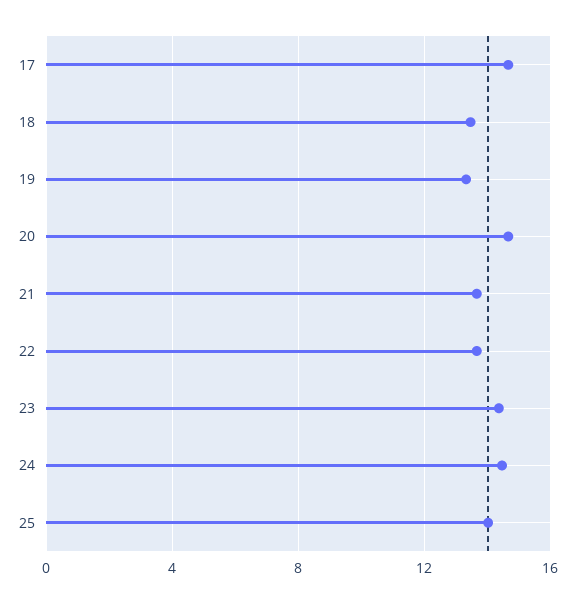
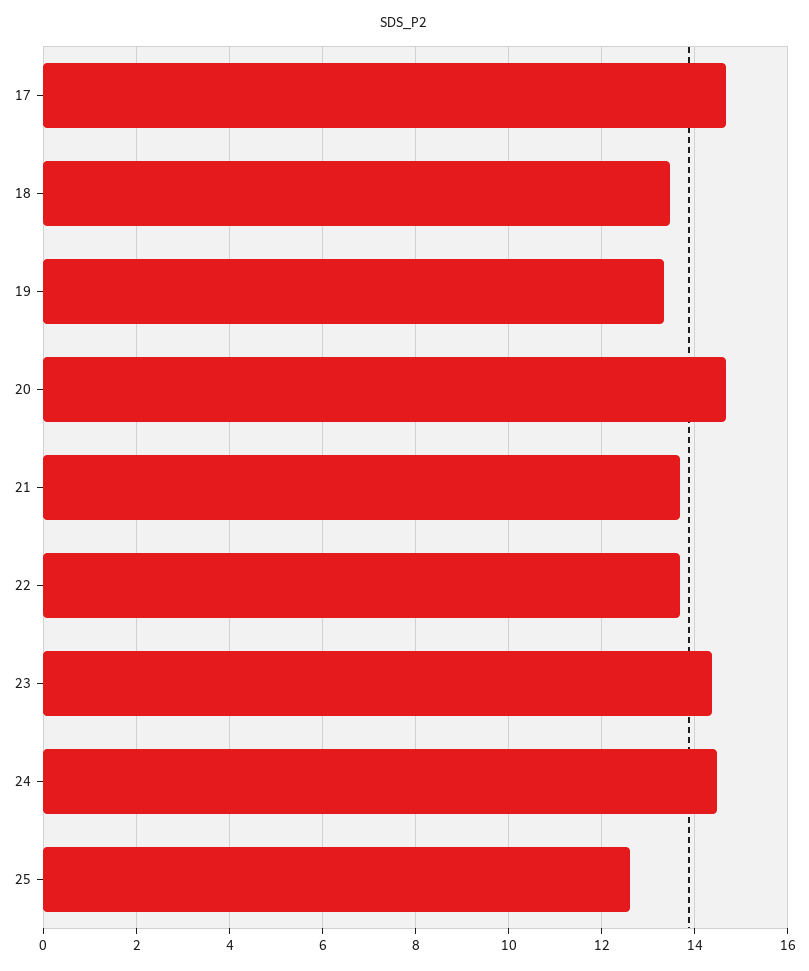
25: 14 -> 12.6

